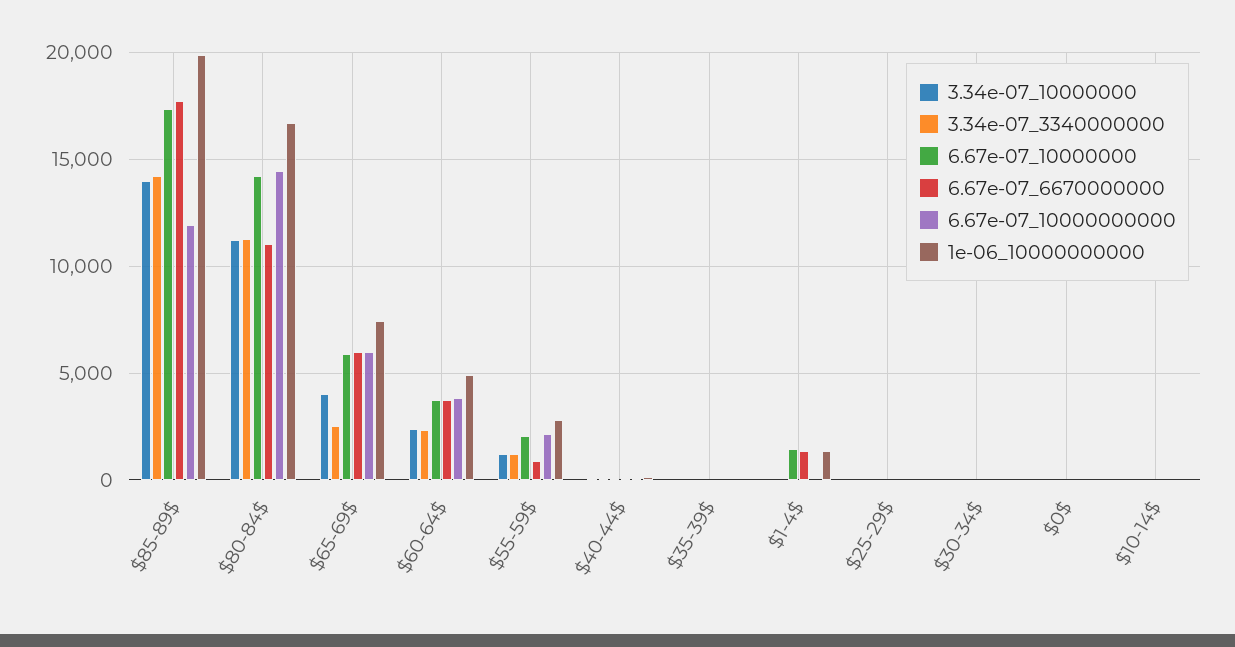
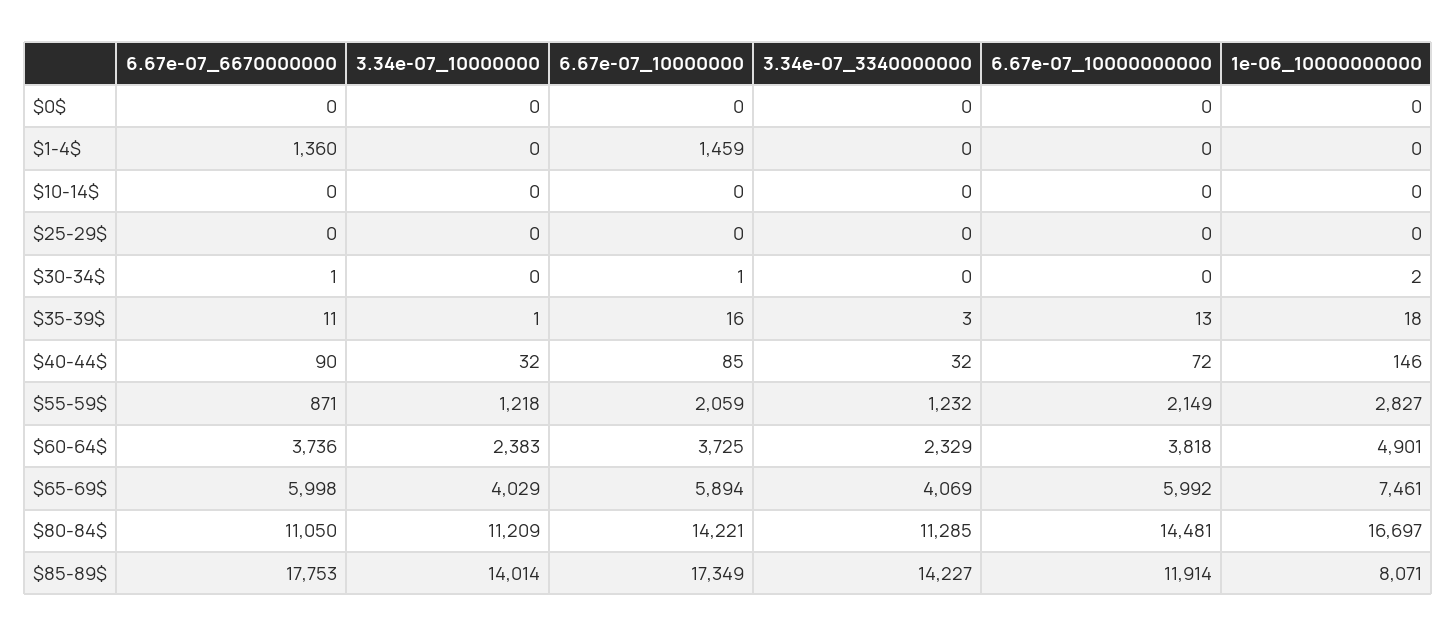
1e-06_10000000000, $85-89$: 20000 -> 8071
3.34e-07_3340000000, $65-69$: 2500 -> 4069
1e-06_10000000000, $1-4$: 1500 -> 0

